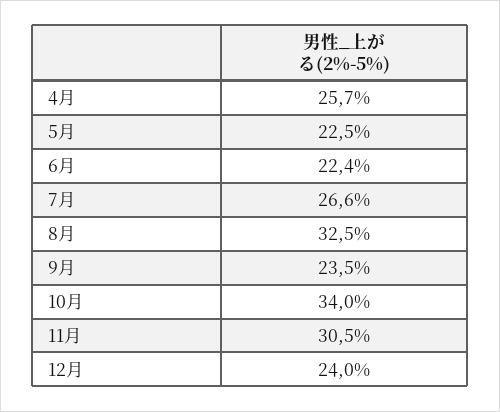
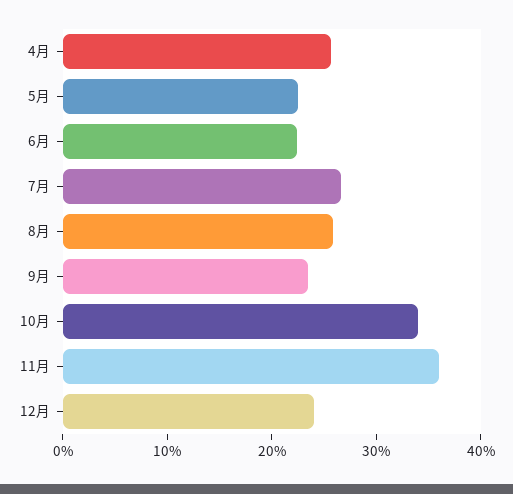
8月: 32.5 -> 26
11月: 30.5 -> 36

